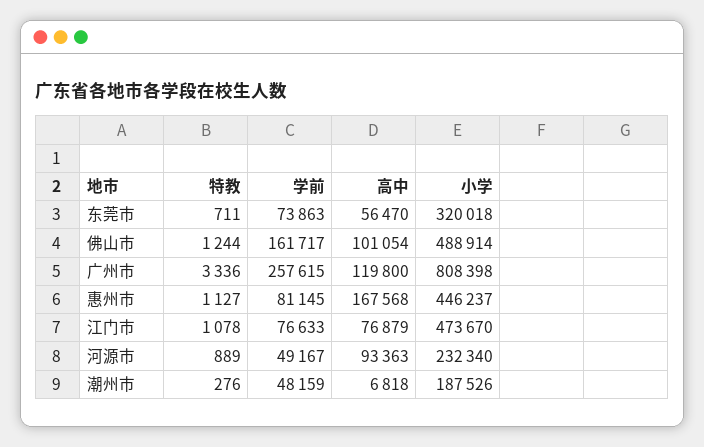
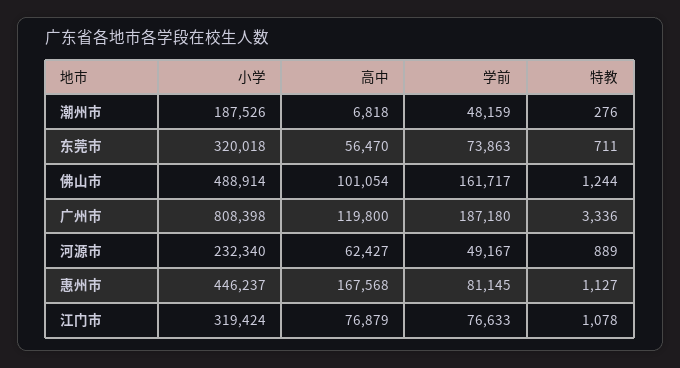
学前, 广州市: 257615 -> 187180
小学, 江门市: 473670 -> 319424
高中, 河源市: 93363 -> 62427

